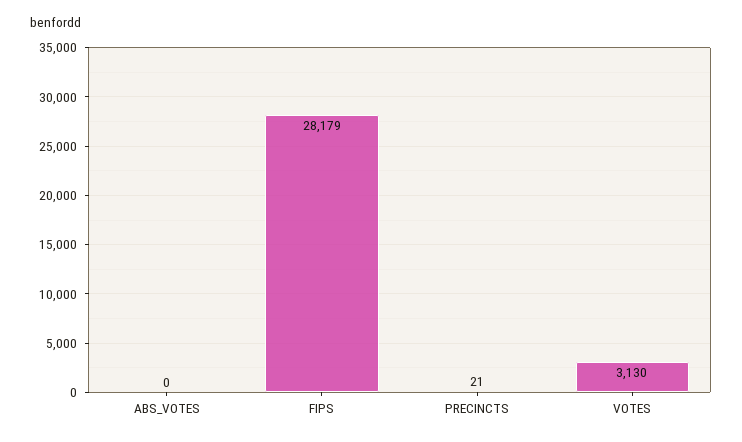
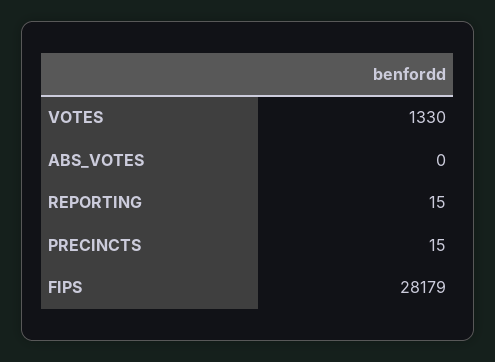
PRECINCTS: 21 -> 15
VOTES: 3130 -> 1330
REPORTING: none -> 15

